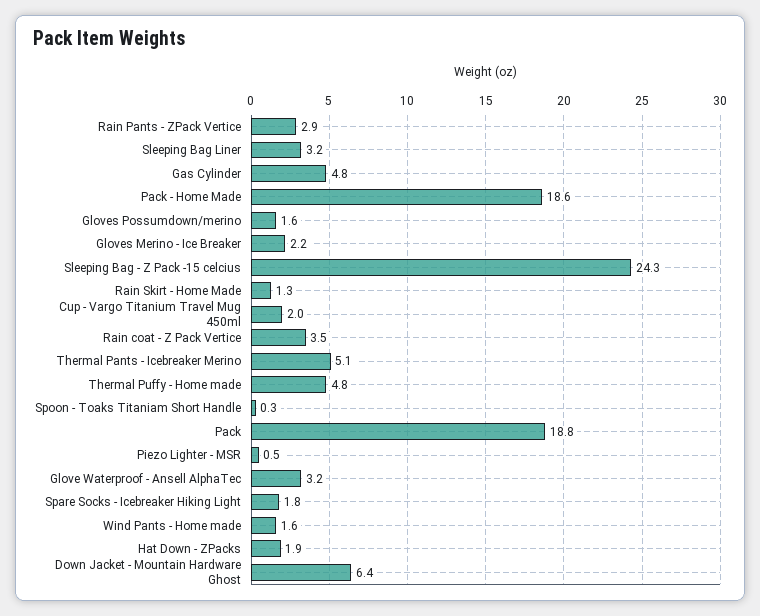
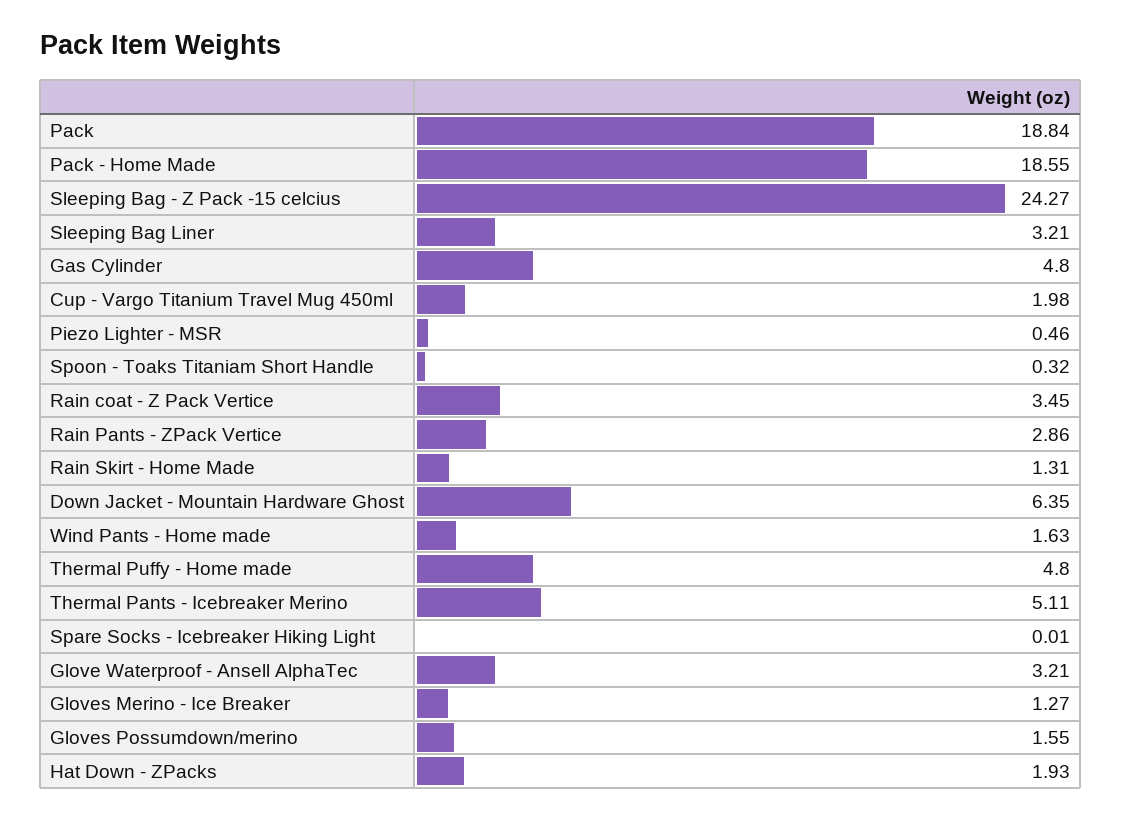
Gloves Merino - Ice Breaker: 2.2 -> 1.27
Spare Socks - Icebreaker Hiking Light: 1.8 -> 0.01

